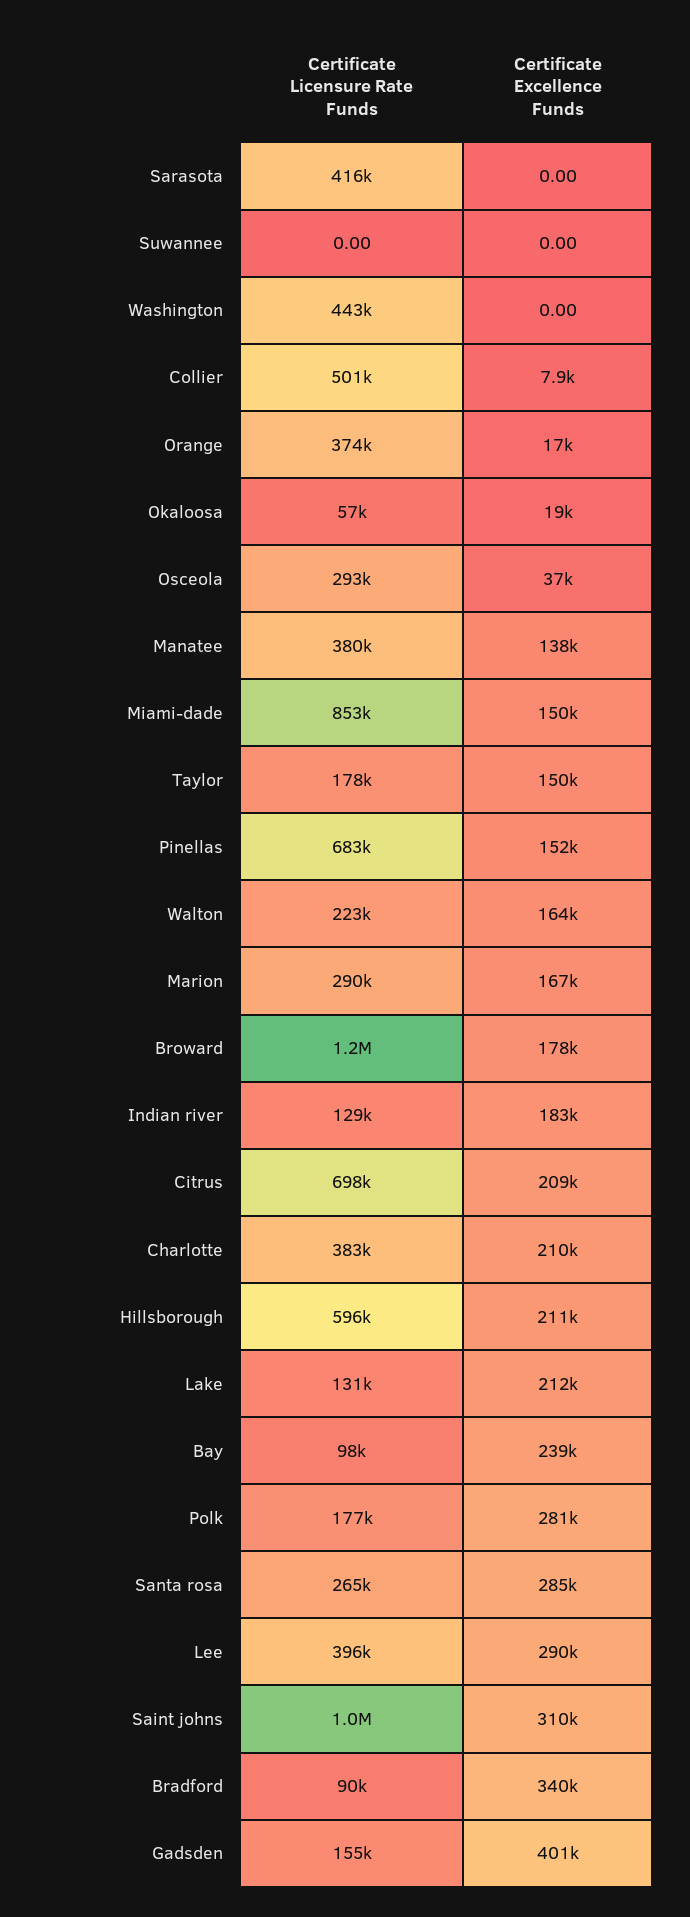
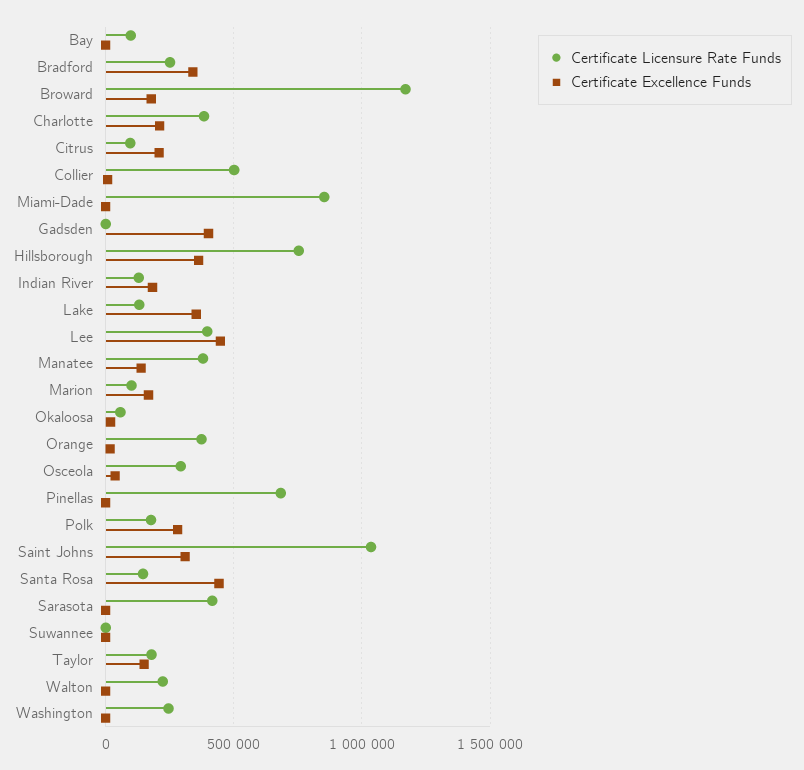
Certificate Licensure Rate Funds, Washington: 443000 -> 250000
Certificate Excellence Funds, Miami-dade: 150000 -> 0
Certificate Excellence Funds, Pinellas: 152000 -> 0
Certificate Excellence Funds, Walton: 164000 -> 0
Certificate Licensure Rate Funds, Marion: 290000 -> 100000
Certificate Licensure Rate Funds, Citrus: 698000 -> 100000
Certificate Licensure Rate Funds, Hillsborough: 596000 -> 750000
Certificate Excellence Funds, Hillsborough: 211000 -> 350000
Certificate Excellence Funds, Lake: 212000 -> 350000
Certificate Excellence Funds, Bay: 239000 -> 0
Certificate Licensure Rate Funds, Santa rosa: 265000 -> 150000
Certificate Excellence Funds, Santa rosa: 285000 -> 450000
Certificate Excellence Funds, Lee: 290000 -> 450000
Certificate Licensure Rate Funds, Bradford: 90000 -> 250000
Certificate Licensure Rate Funds, Gadsden: 155000 -> 0

